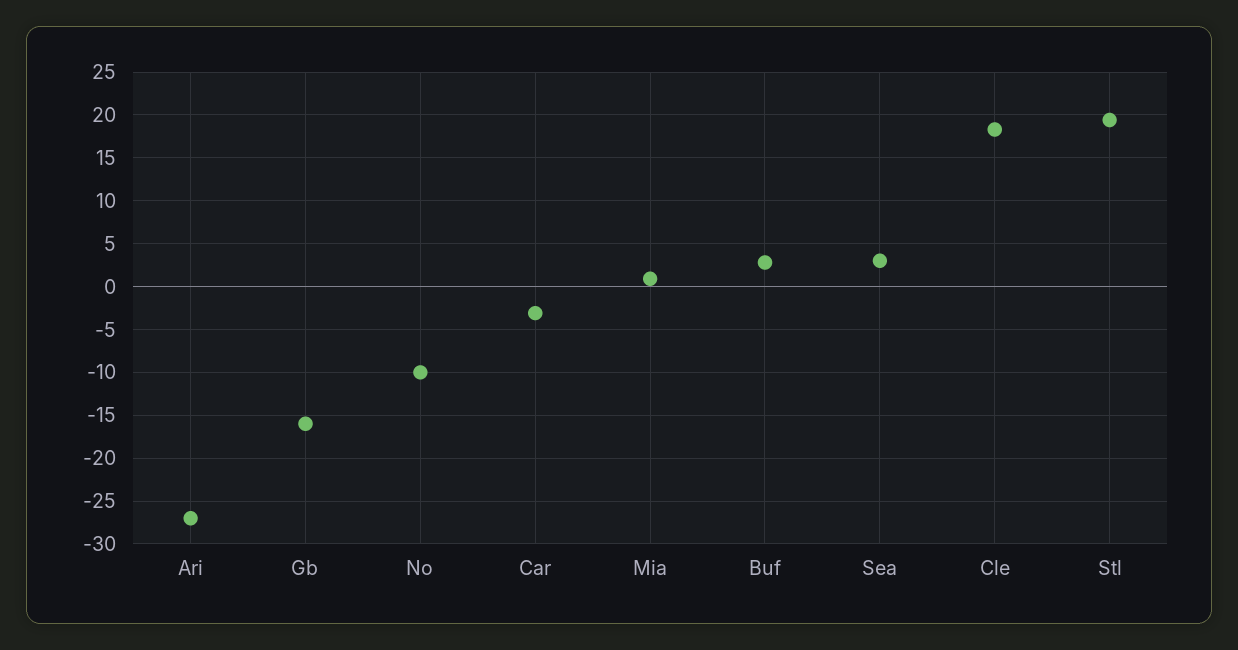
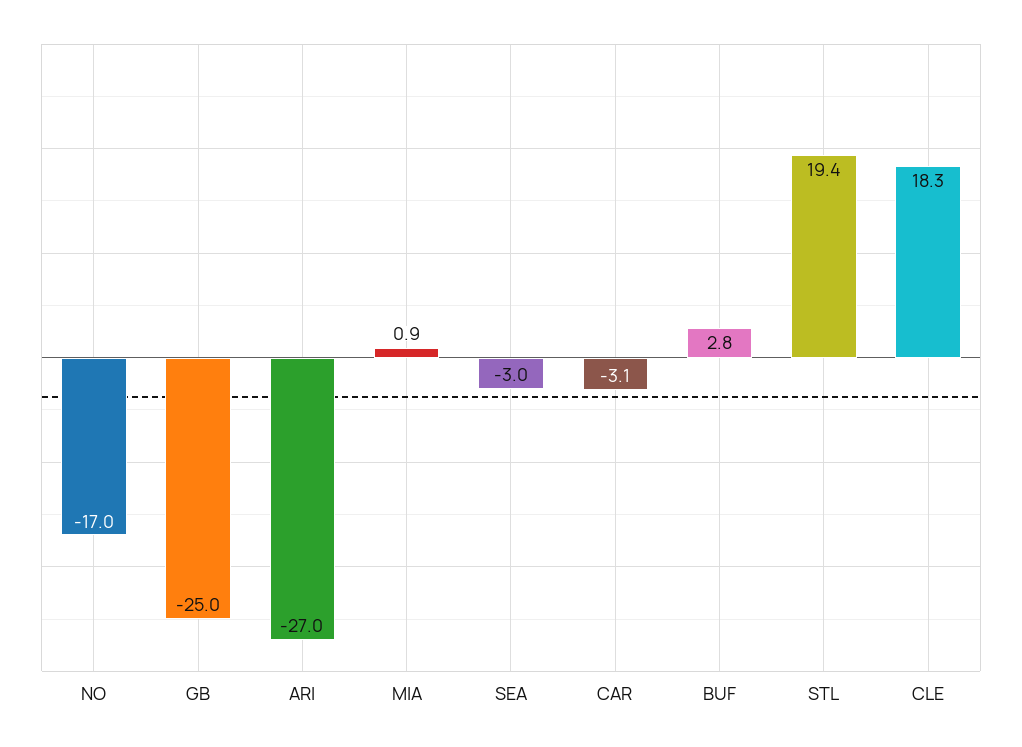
Gb: -16 -> -25
No: -10 -> -17
Sea: 3 -> -3

